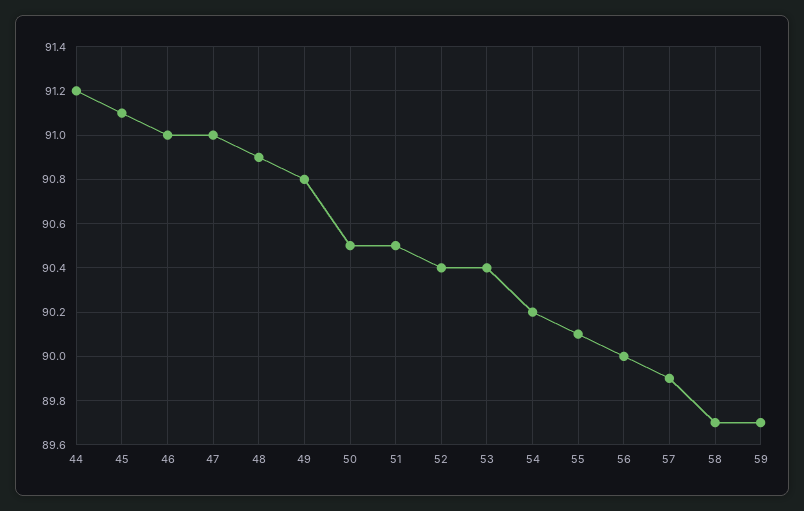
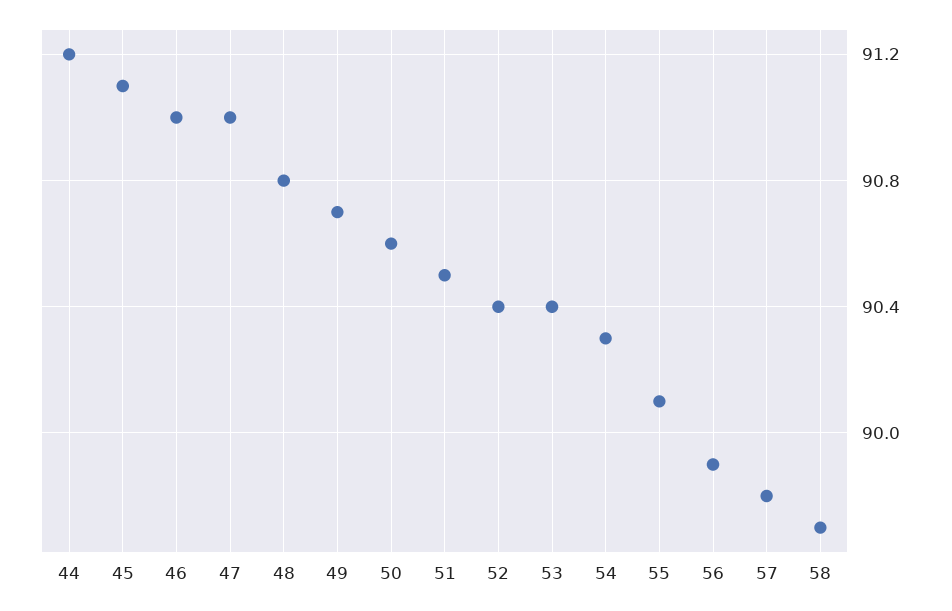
48: 90.9 -> 90.8
49: 90.8 -> 90.7
50: 90.5 -> 90.6
54: 90.2 -> 90.3
56: 90 -> 89.9
57: 89.9 -> 89.8
59: 89.7 -> none

